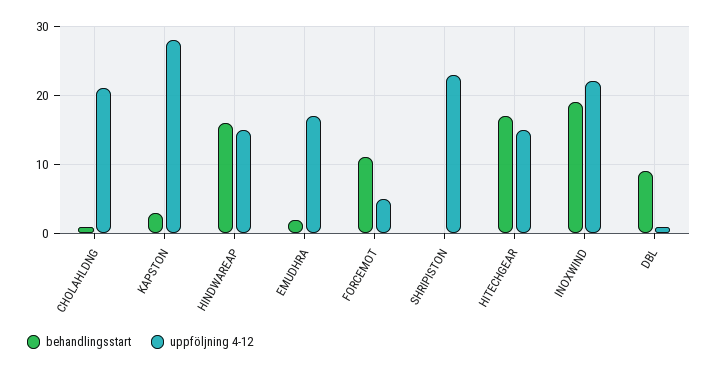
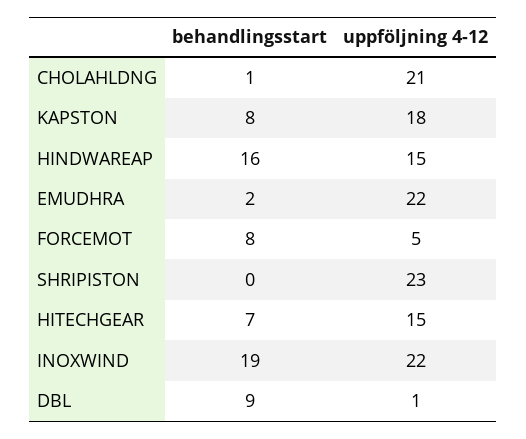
behandlingsstart, KAPSTON: 3 -> 8
uppföljning 4-12, KAPSTON: 28 -> 18
uppföljning 4-12, EMUDHRA: 17 -> 22
behandlingsstart, FORCEMOT: 11 -> 8
behandlingsstart, HITECHGEAR: 17 -> 7

